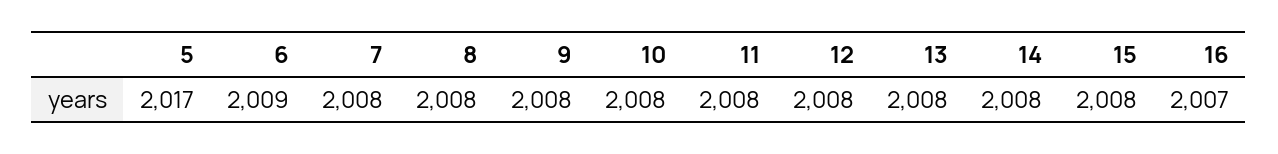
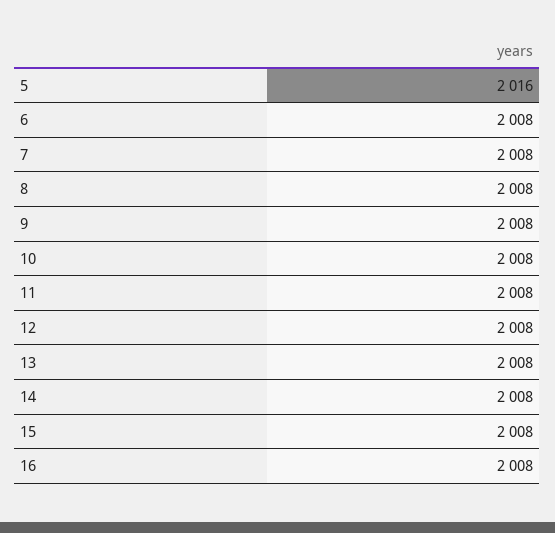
5: 2017 -> 2016
6: 2009 -> 2008
16: 2007 -> 2008

